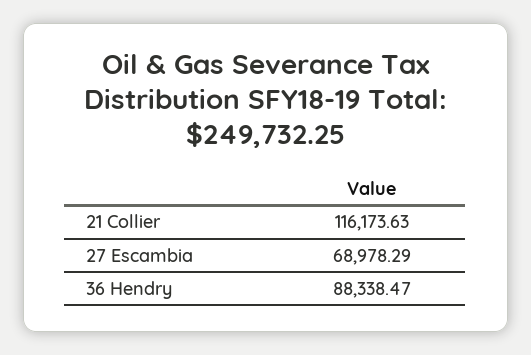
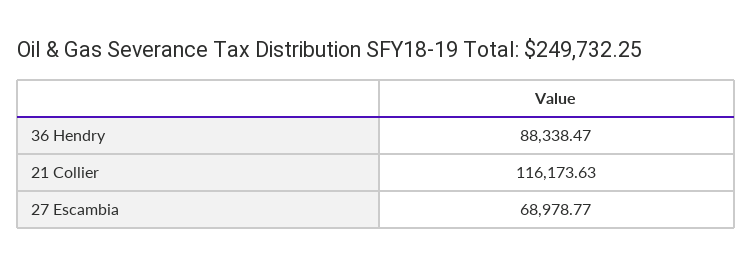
27 Escambia: 68978.29 -> 68978.77

